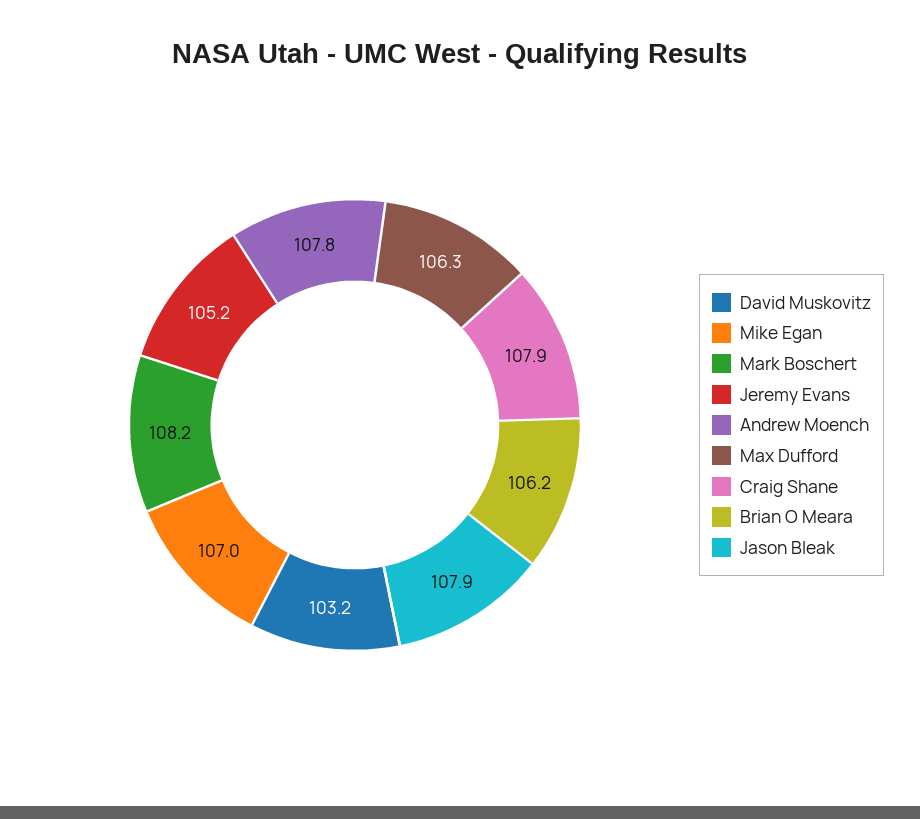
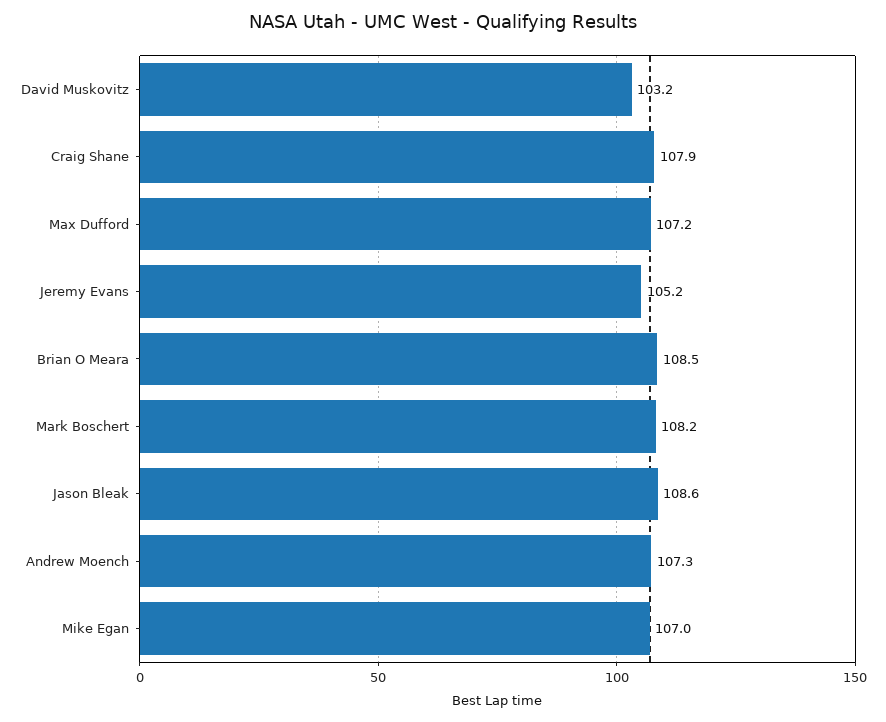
Andrew Moench: 107.8 -> 107.3
Max Dufford: 106.3 -> 107.2
Brian O Meara: 106.2 -> 108.5
Jason Bleak: 107.9 -> 108.6

